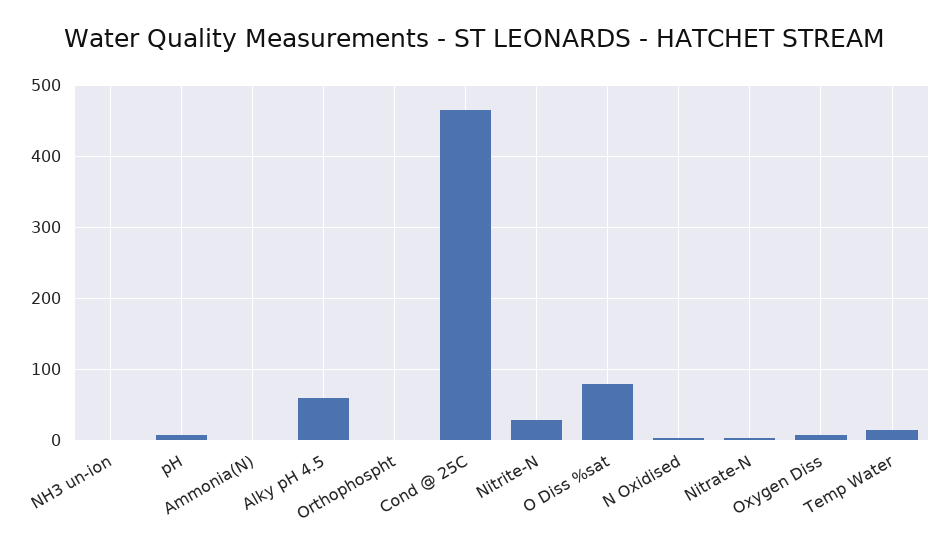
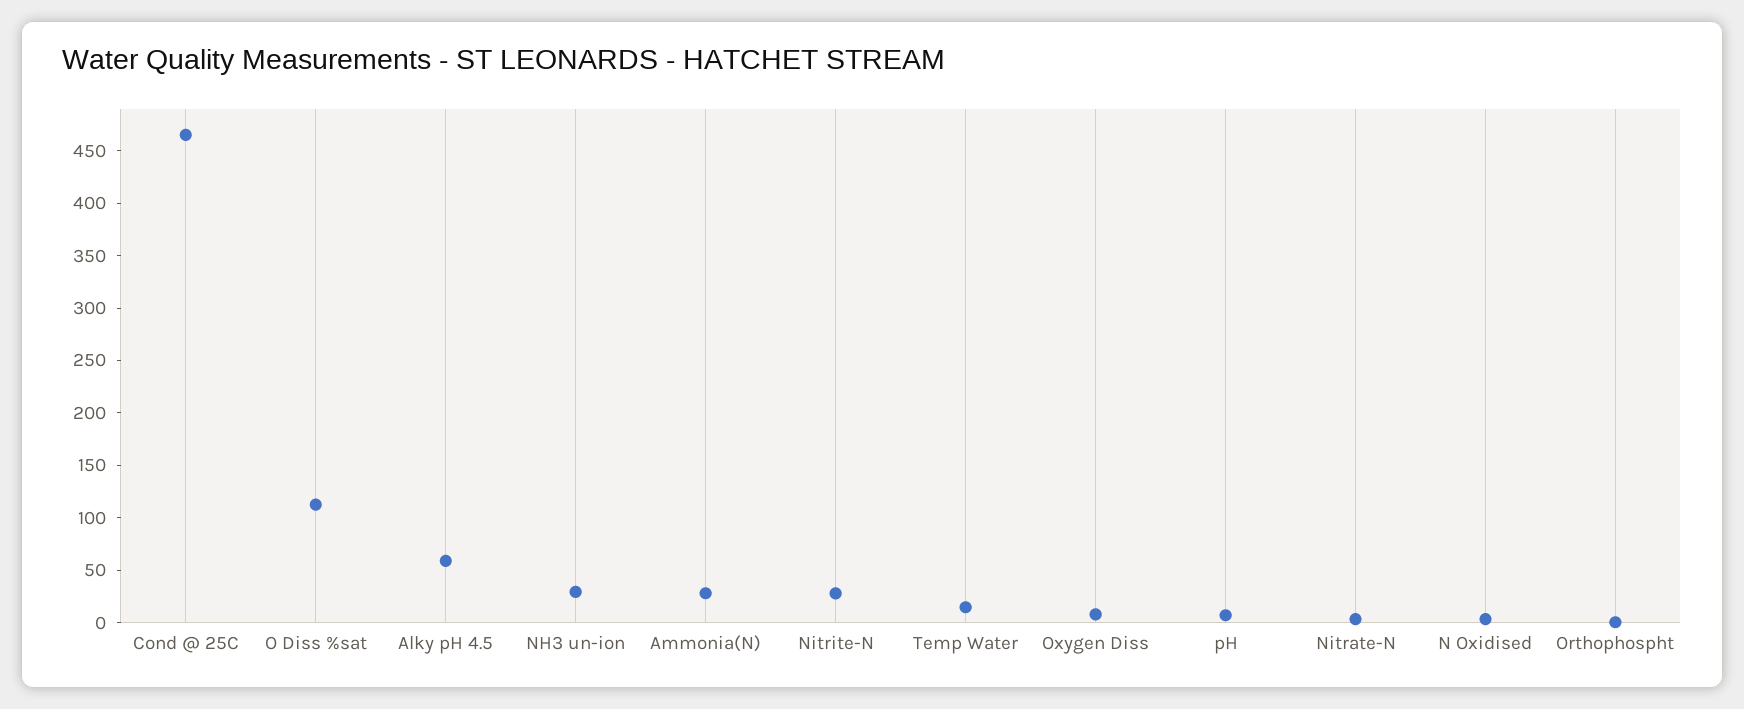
NH3 un-ion: 0 -> 30
Ammonia(N): 0 -> 30
O Diss %sat: 80 -> 110

